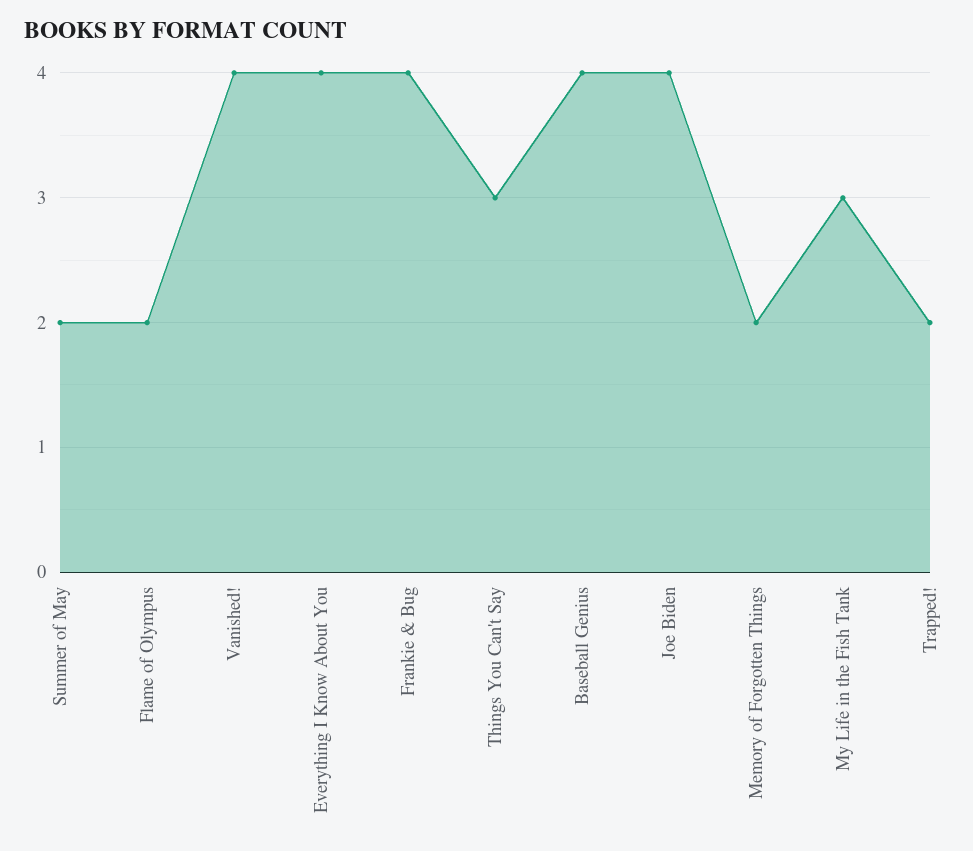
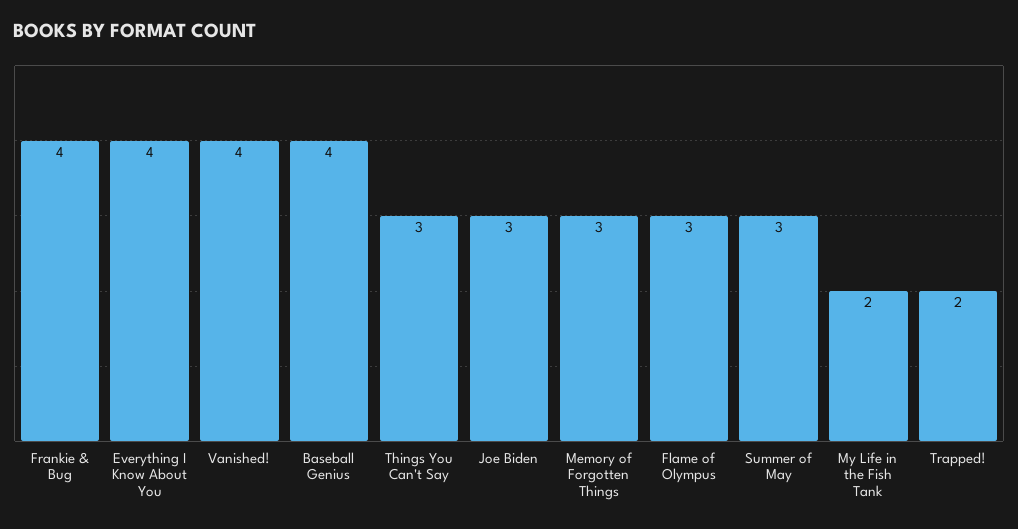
Summer of May: 2 -> 3
Flame of Olympus: 2 -> 3
Joe Biden: 4 -> 3
Memory of Forgotten Things: 2 -> 3
My Life in the Fish Tank: 3 -> 2

